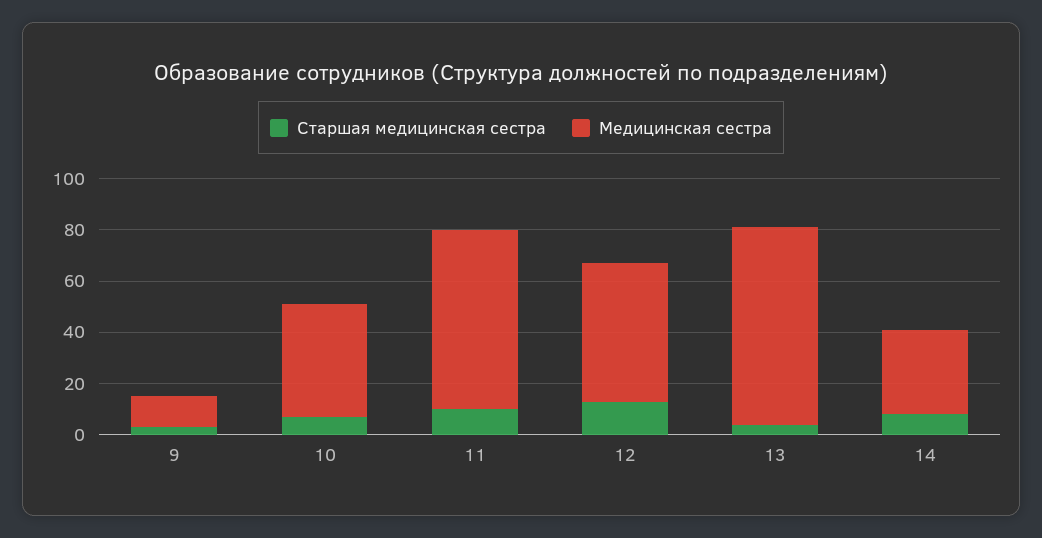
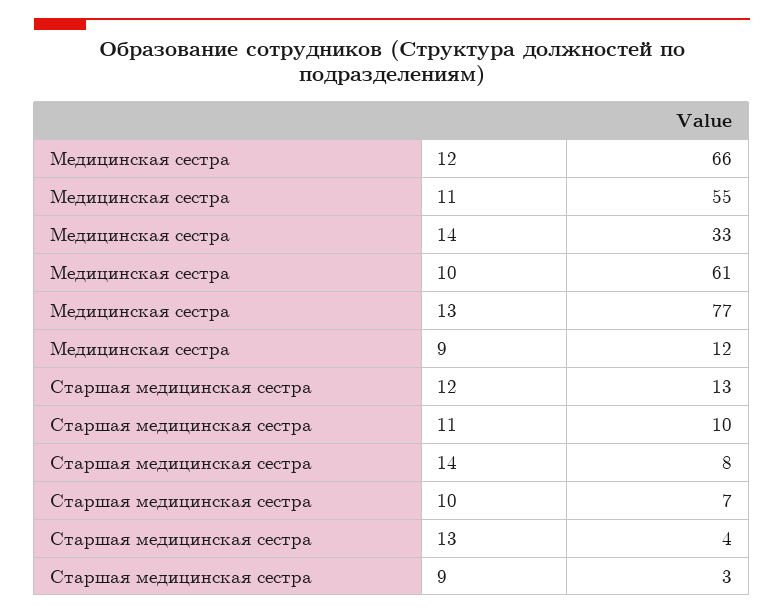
Медицинская сестра, 10: 45 -> 61
Медицинская сестра, 11: 70 -> 55
Медицинская сестра, 12: 55 -> 66

